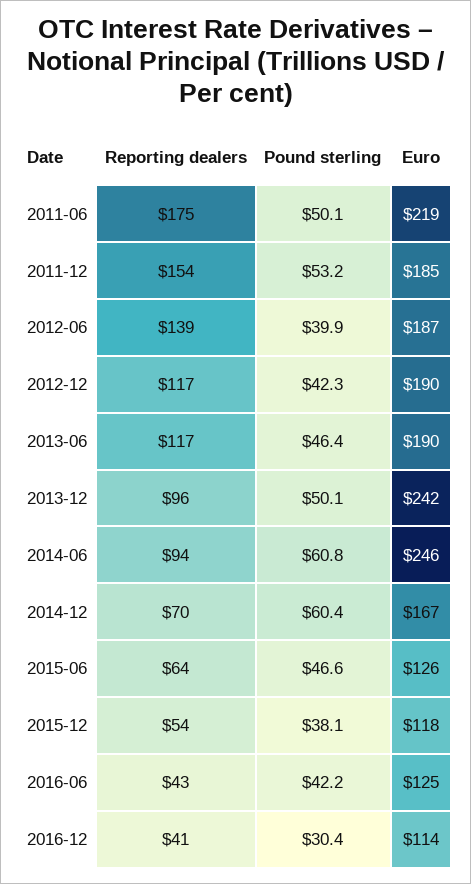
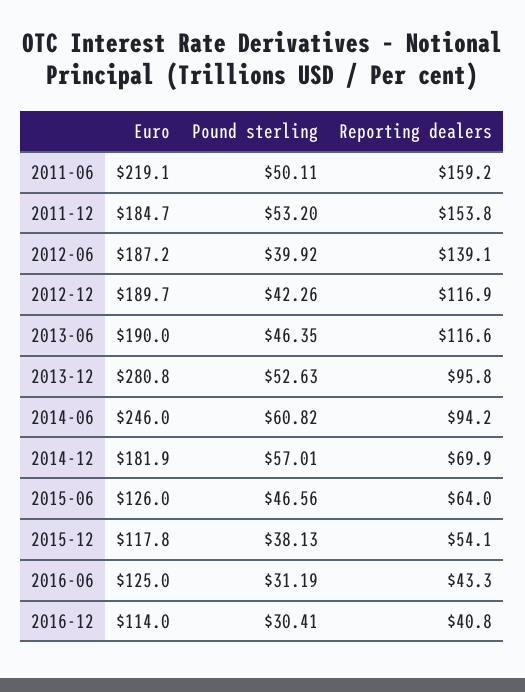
Reporting dealers, 2011-06: 175 -> 159.2
Pound sterling, 2013-12: 50.1 -> 52.63
Euro, 2013-12: 242 -> 280.8
Pound sterling, 2014-12: 60.4 -> 57.01
Euro, 2014-12: 167 -> 181.9
Pound sterling, 2016-06: 42.2 -> 31.19

